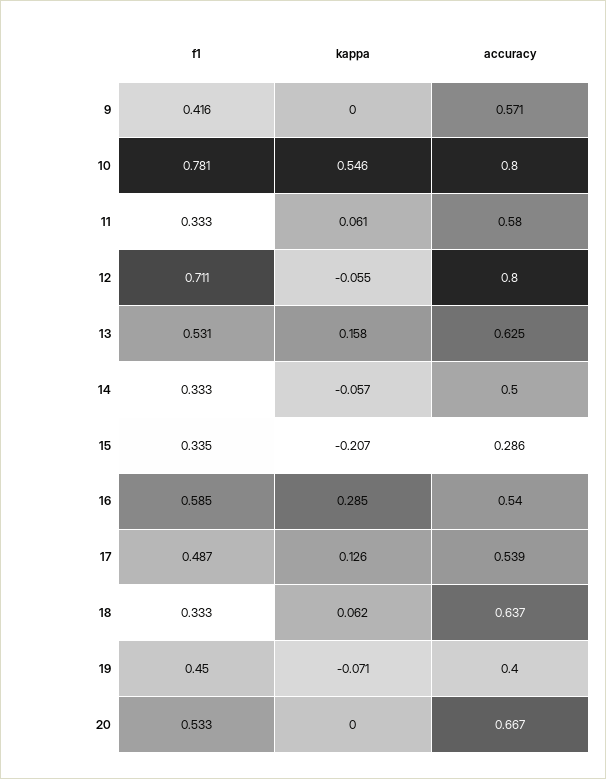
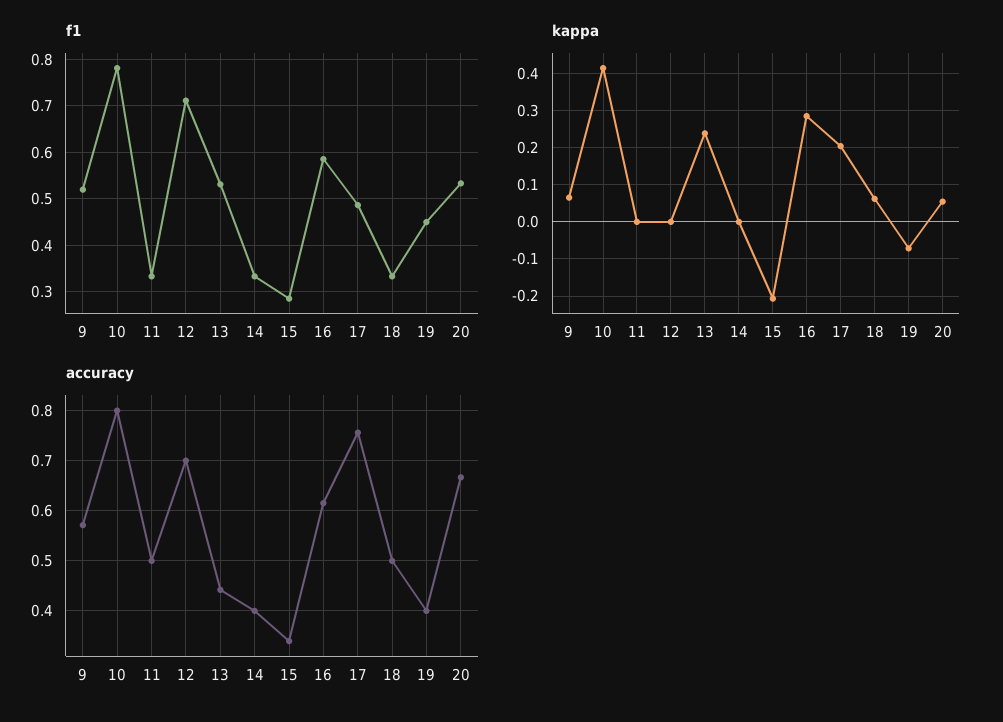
f1, 9: 0.416 -> 0.52
kappa, 9: 0 -> 0.06
kappa, 10: 0.546 -> 0.42
kappa, 11: 0.061 -> 0
accuracy, 11: 0.58 -> 0.5
kappa, 12: -0.055 -> 0
accuracy, 12: 0.8 -> 0.7
kappa, 13: 0.158 -> 0.24
accuracy, 13: 0.625 -> 0.44
kappa, 14: -0.057 -> 0
accuracy, 14: 0.5 -> 0.4
f1, 15: 0.335 -> 0.28
accuracy, 15: 0.286 -> 0.34
accuracy, 16: 0.54 -> 0.62
kappa, 17: 0.126 -> 0.2
accuracy, 17: 0.539 -> 0.76
accuracy, 18: 0.637 -> 0.5
kappa, 20: 0 -> 0.06

